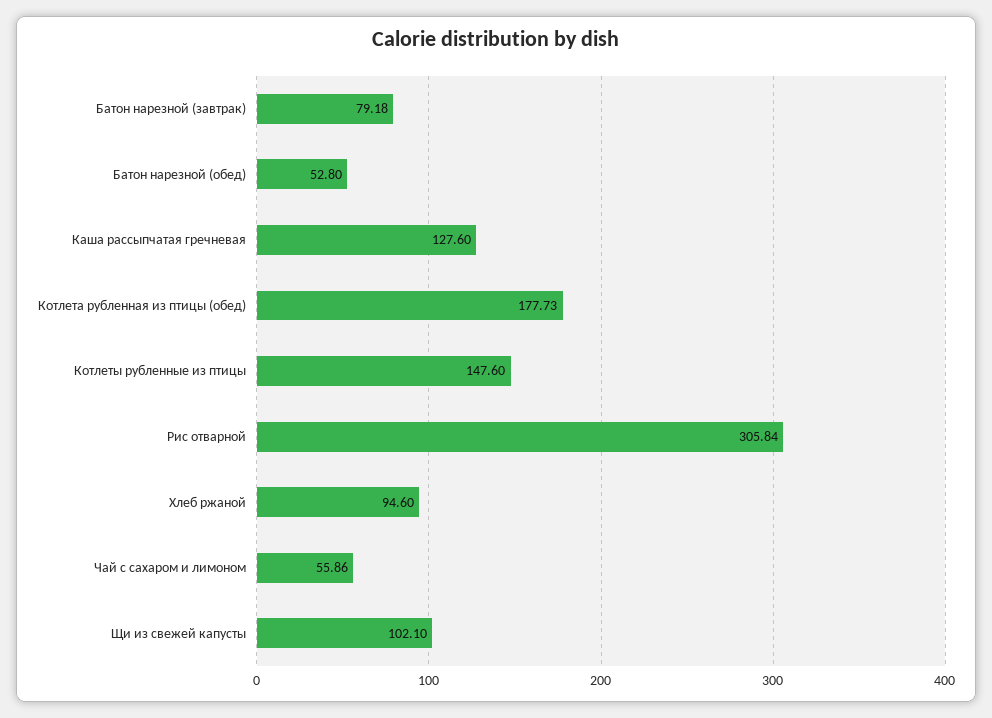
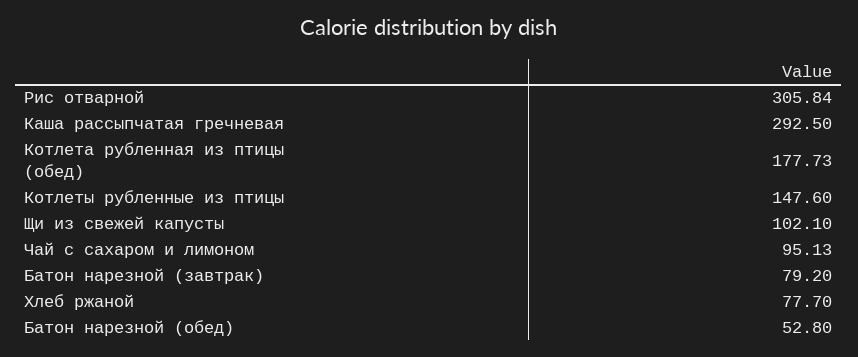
Батон нарезной (завтрак): 79.18 -> 79.2
Каша рассыпчатая гречневая: 127.6 -> 292.5
Хлеб ржаной: 94.6 -> 77.7
Чай с сахаром и лимоном: 55.86 -> 95.13

